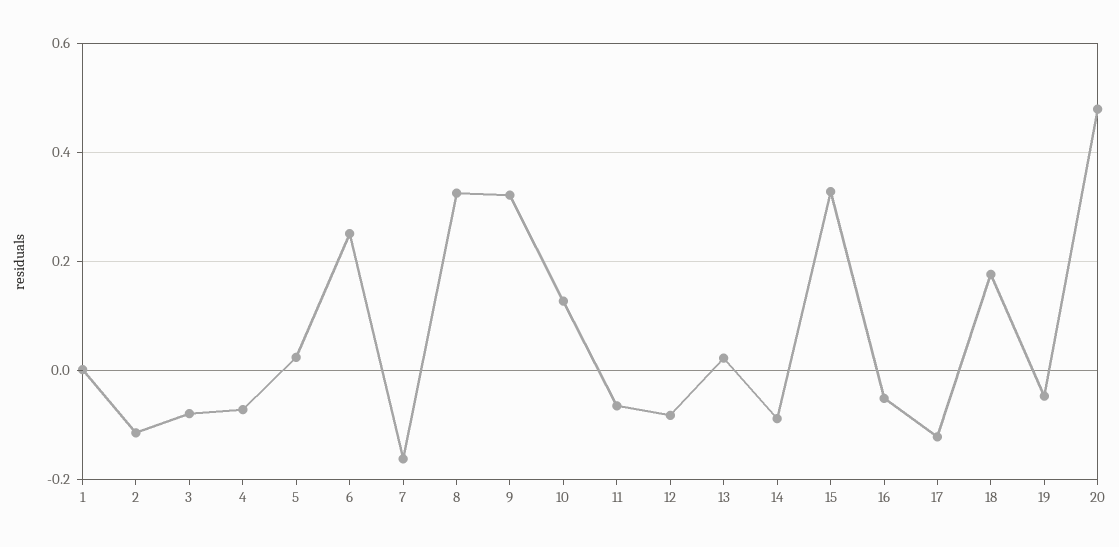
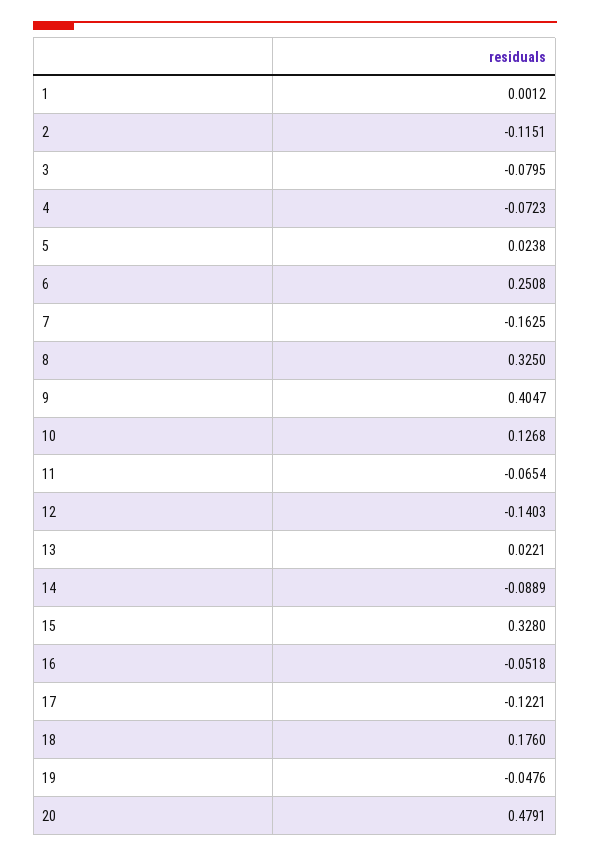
9: 0.32 -> 0.4047
12: -0.08 -> -0.1403

